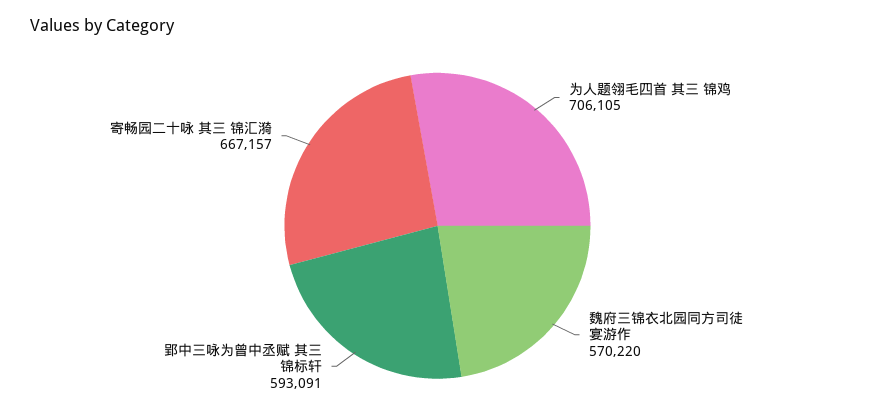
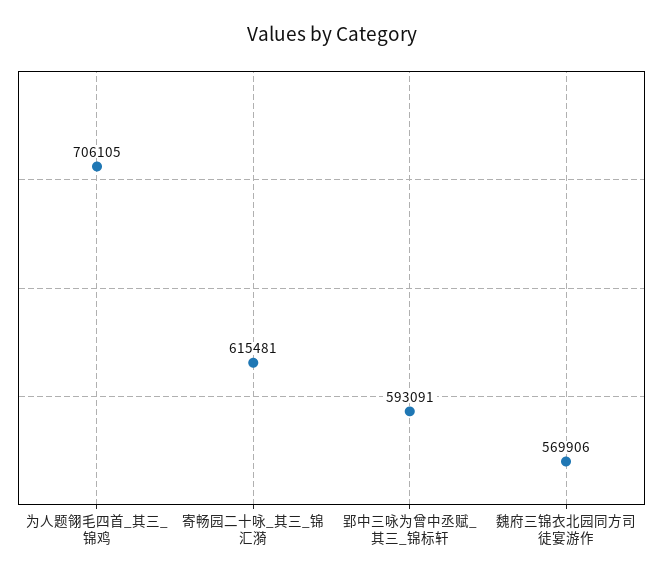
魏府三锦衣北园同方司徒宴游作: 570220 -> 569906
寄畅园二十咏 其三 锦汇漪: 667157 -> 615481

